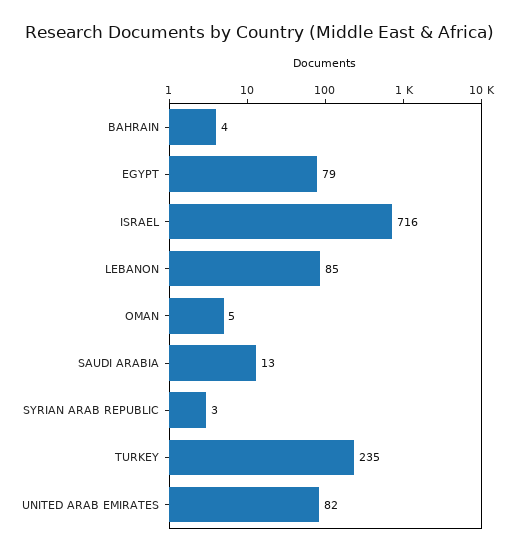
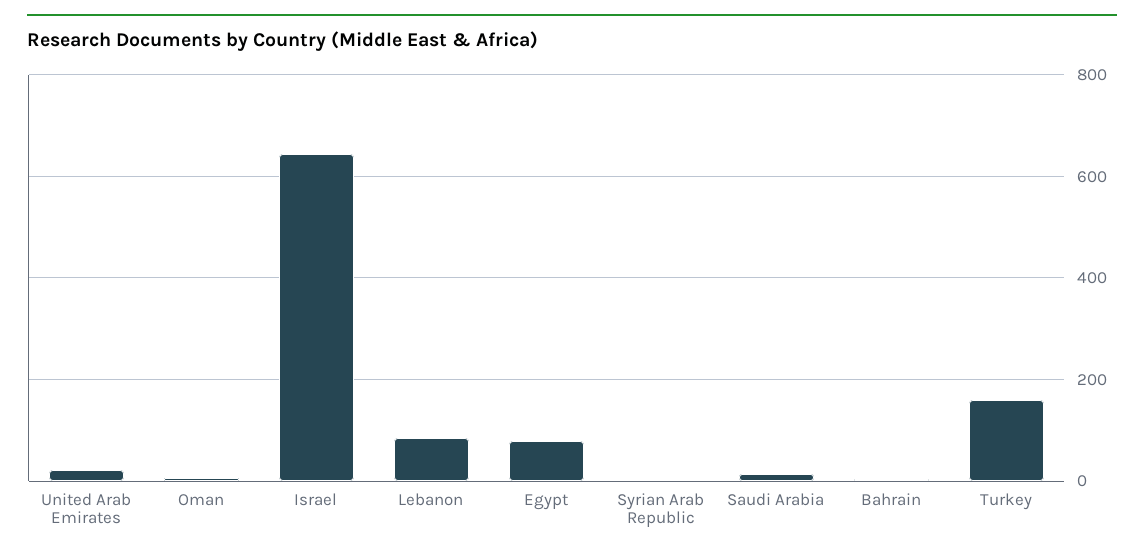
ISRAEL: 716 -> 640
TURKEY: 235 -> 160
UNITED ARAB EMIRATES: 82 -> 20

